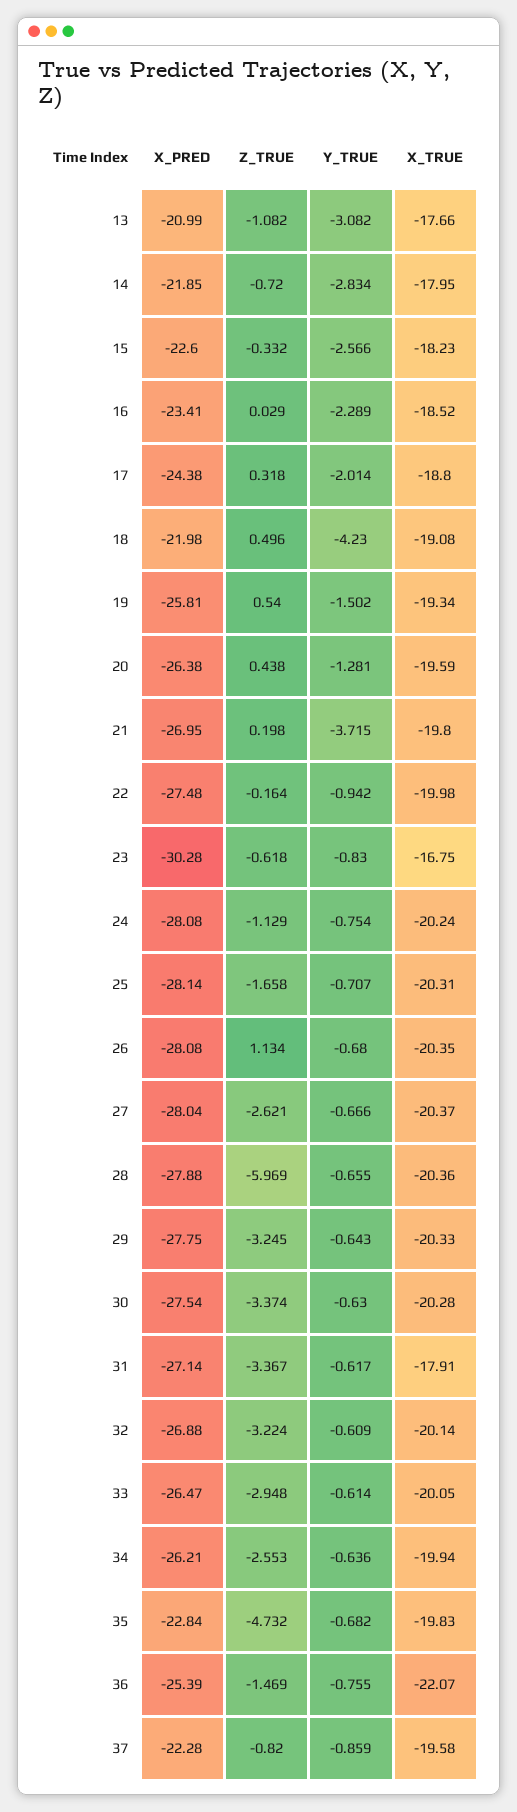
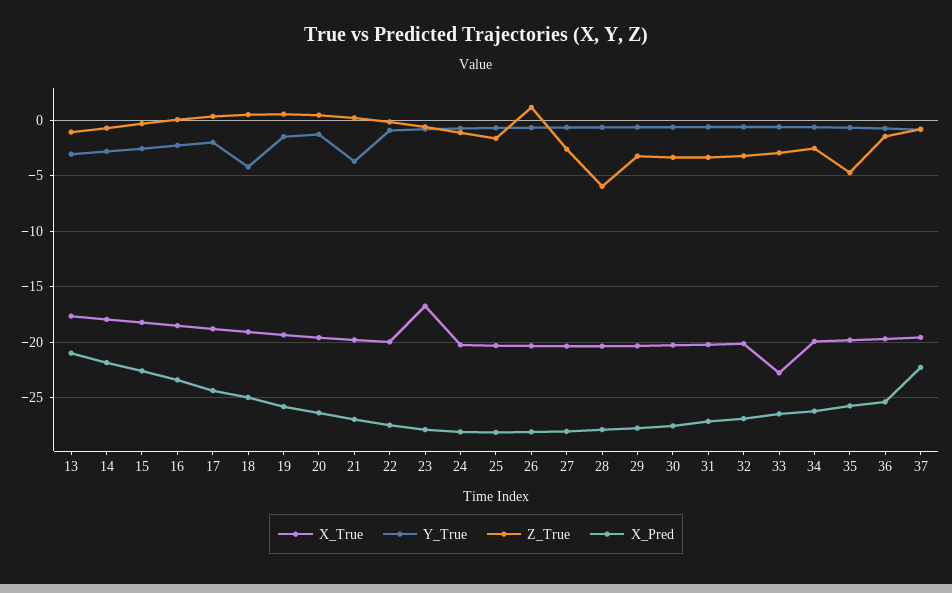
X_PRED, 18: -21.98 -> -25
X_PRED, 23: -30.28 -> -28
X_TRUE, 31: -17.91 -> -20
X_TRUE, 33: -20.05 -> -23
X_PRED, 35: -22.84 -> -26
X_TRUE, 36: -22.07 -> -20

